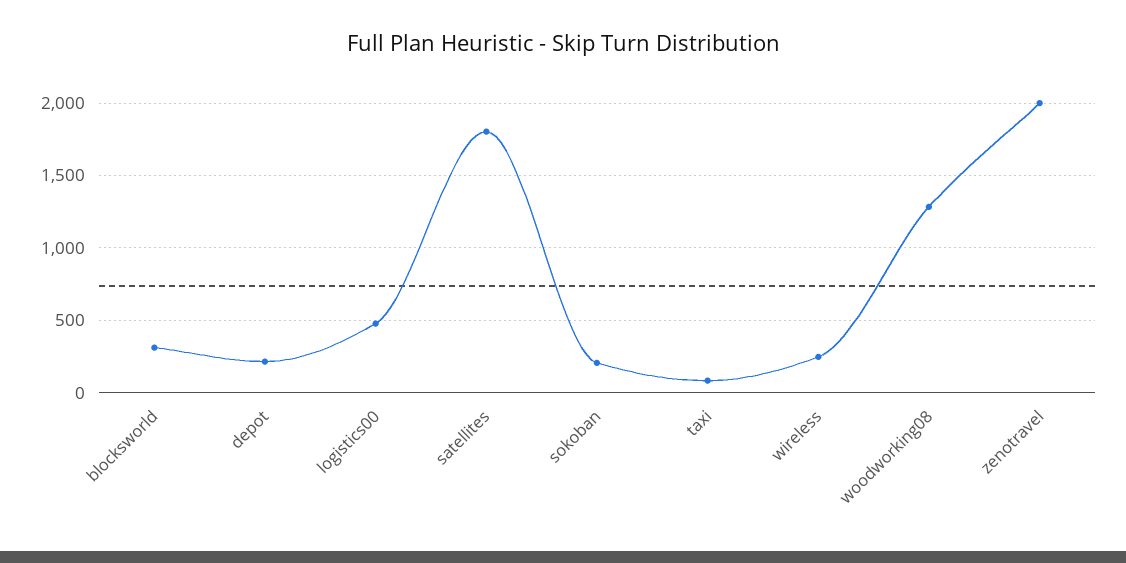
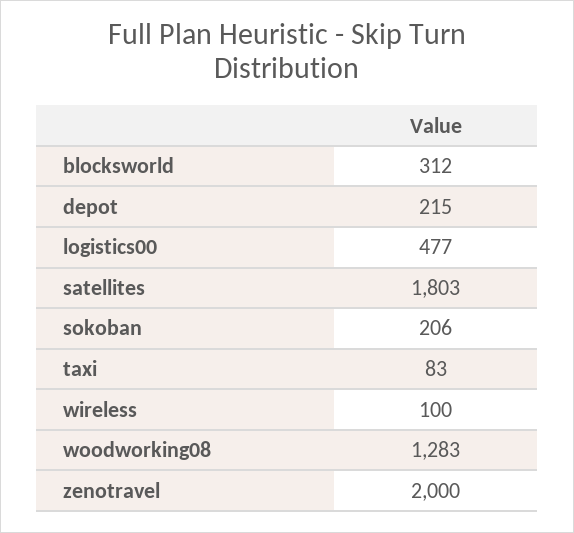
wireless: 250 -> 100

